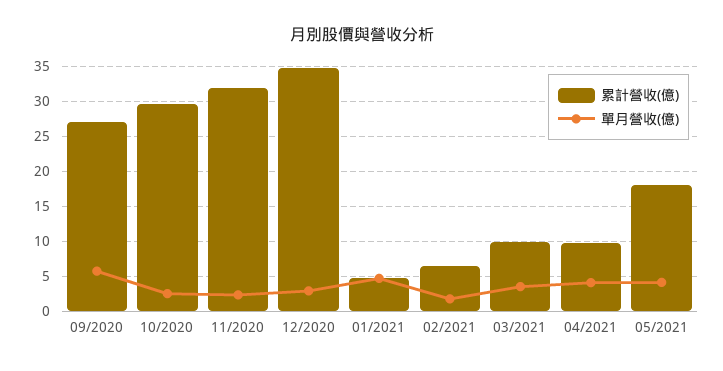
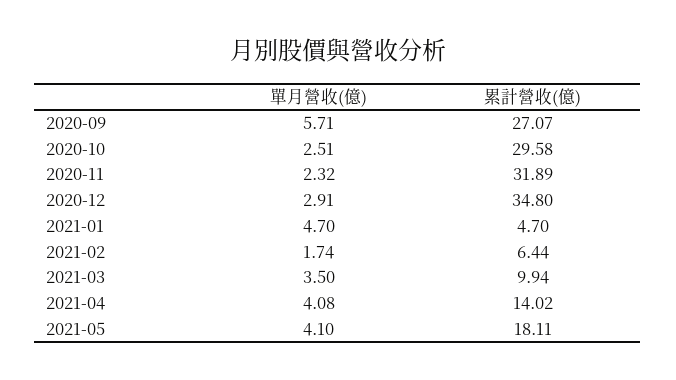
累計營收(億), 04/2021: 10 -> 14.02

